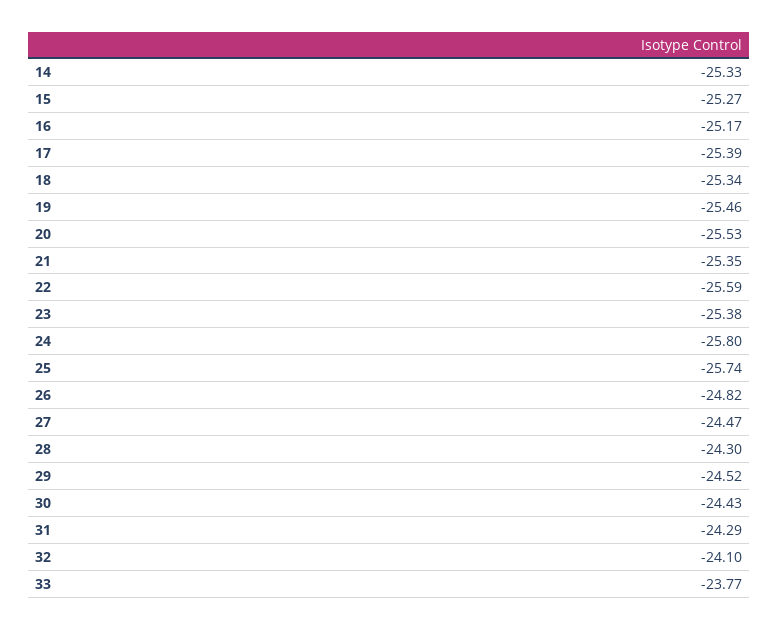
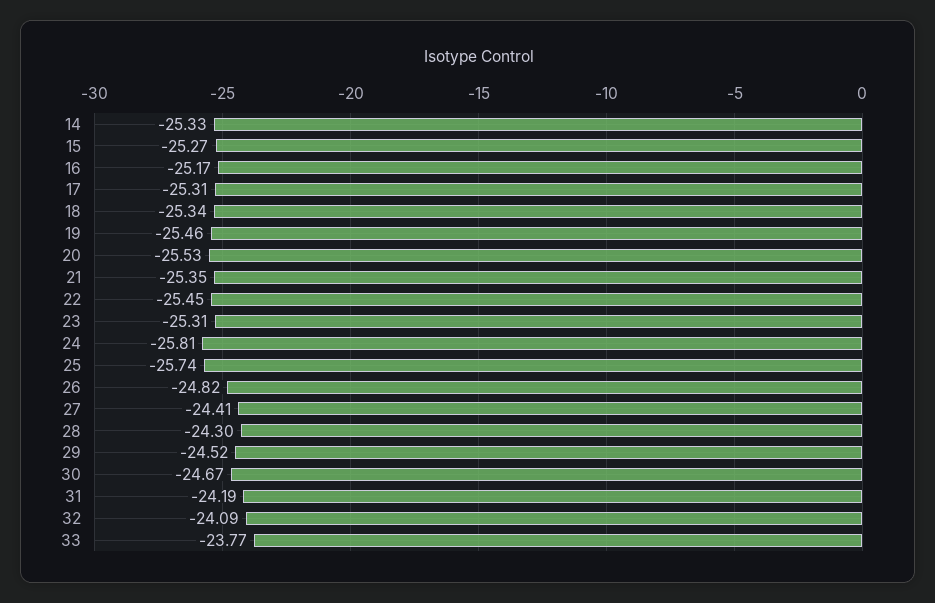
17: -25.39 -> -25.31
22: -25.59 -> -25.45
23: -25.38 -> -25.31
24: -25.8 -> -25.81
27: -24.47 -> -24.41
30: -24.43 -> -24.67
31: -24.29 -> -24.19
32: -24.1 -> -24.09

